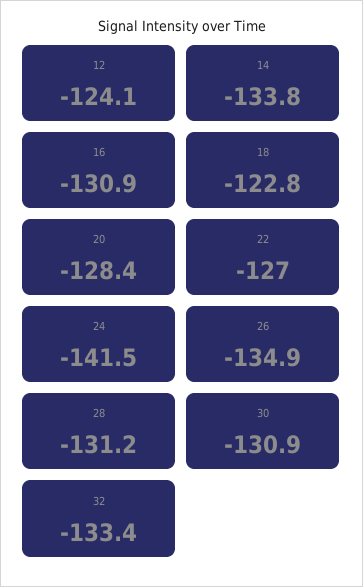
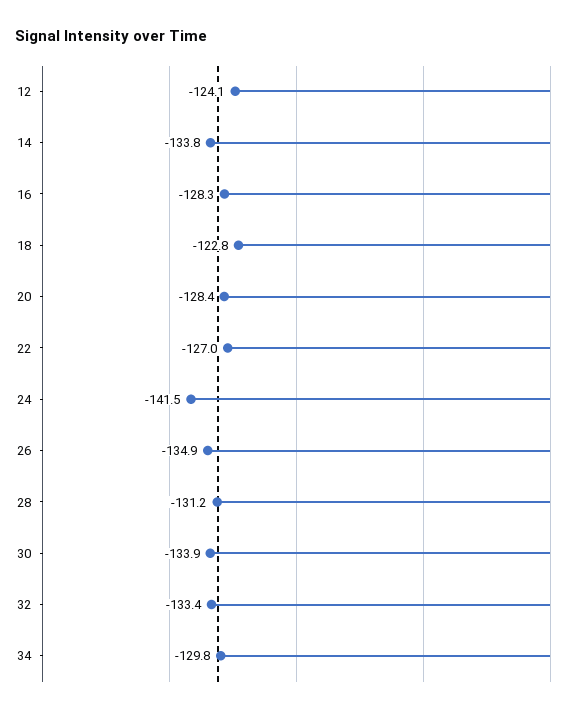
16: -130.9 -> -128.3
30: -130.9 -> -133.9
34: none -> -129.8

